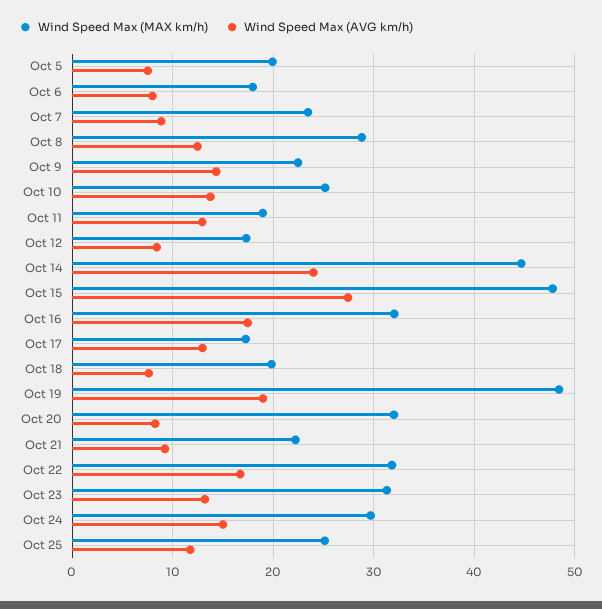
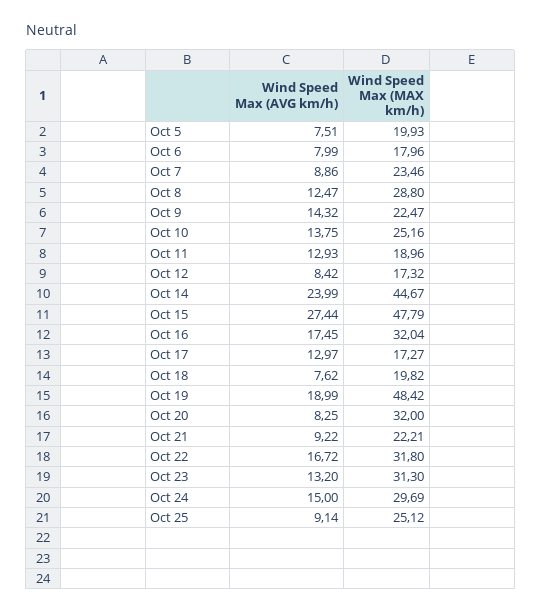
Wind Speed Max (AVG km/h), Oct 25: 12 -> 9.14

